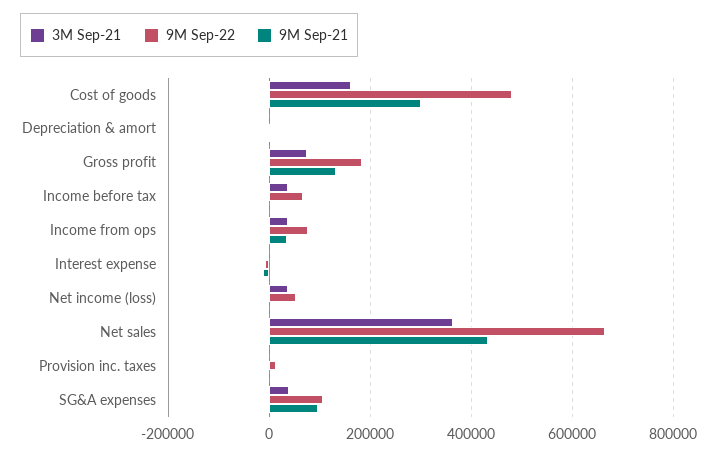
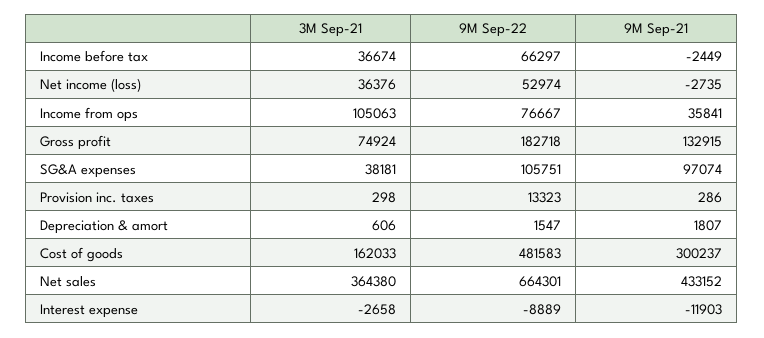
3M Sep-21, Income from ops: 40000 -> 105063

